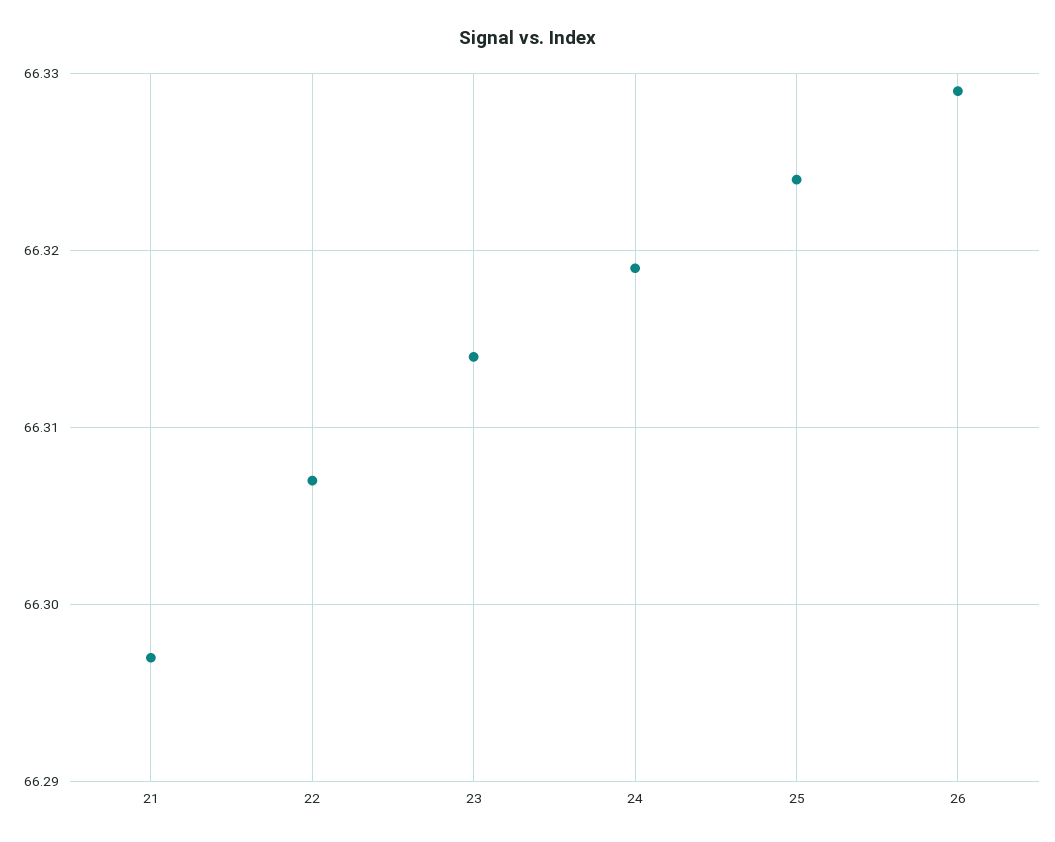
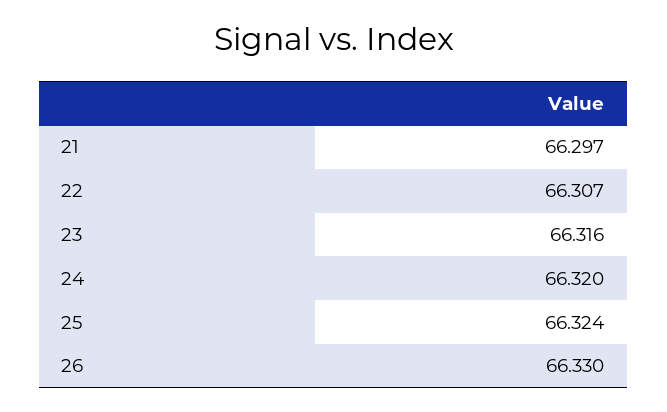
23: 66.314 -> 66.316
24: 66.319 -> 66.32
26: 66.329 -> 66.33

